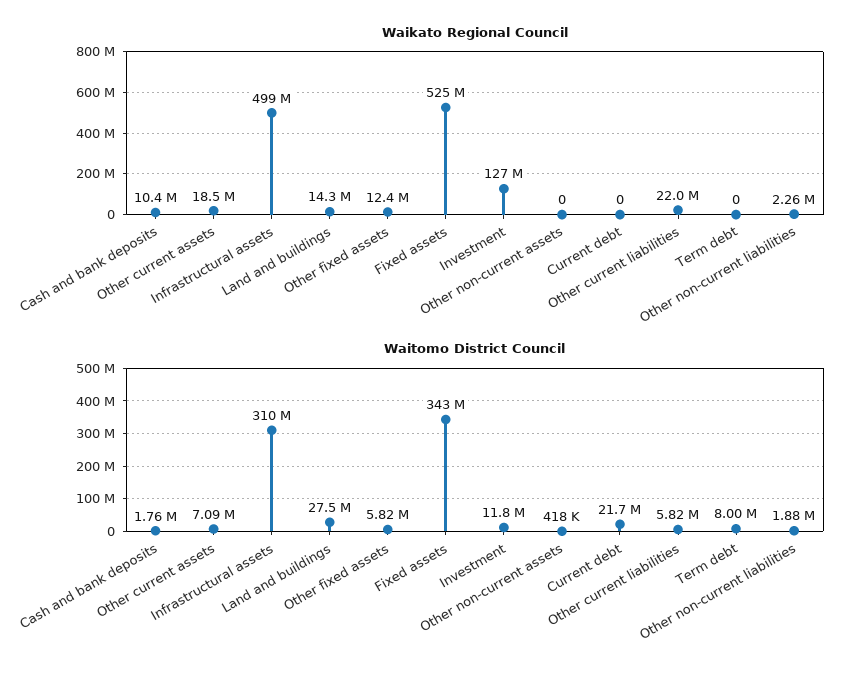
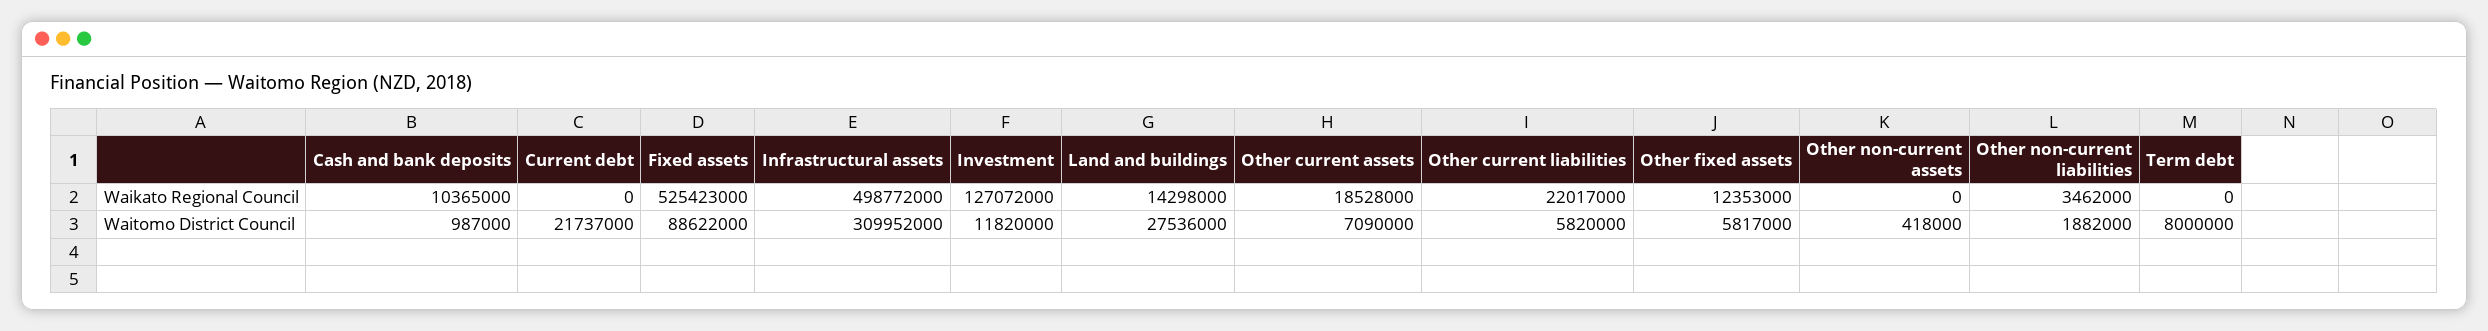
Waikato Regional Council, Other non-current liabilities: 2260000 -> 3462000
Waitomo District Council, Cash and bank deposits: 1760000 -> 987000
Waitomo District Council, Fixed assets: 343000000 -> 88622000

